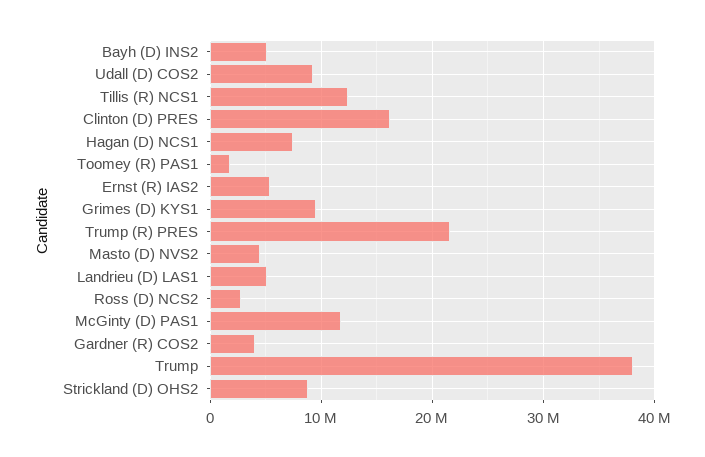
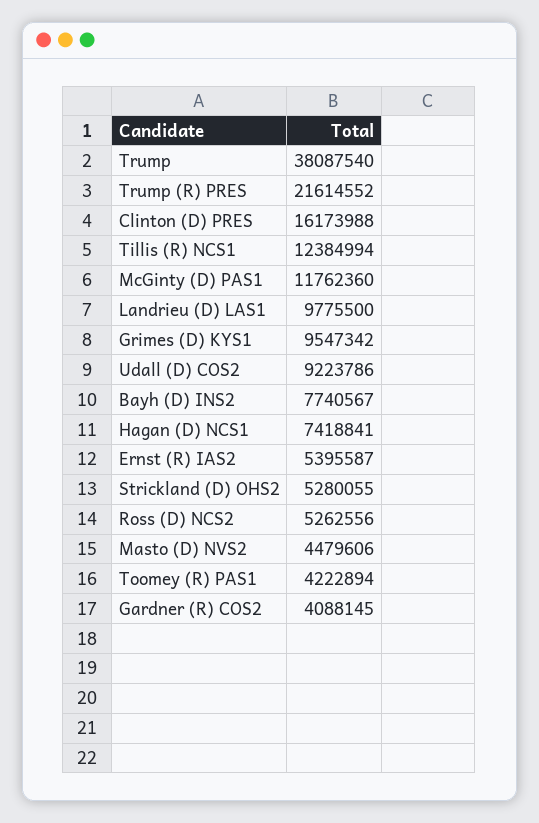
Bayh (D) INS2: 5000000 -> 7740567
Toomey (R) PAS1: 2000000 -> 4222894
Landrieu (D) LAS1: 5000000 -> 9775500
Ross (D) NCS2: 3000000 -> 5262556
Strickland (D) OHS2: 9000000 -> 5280055

